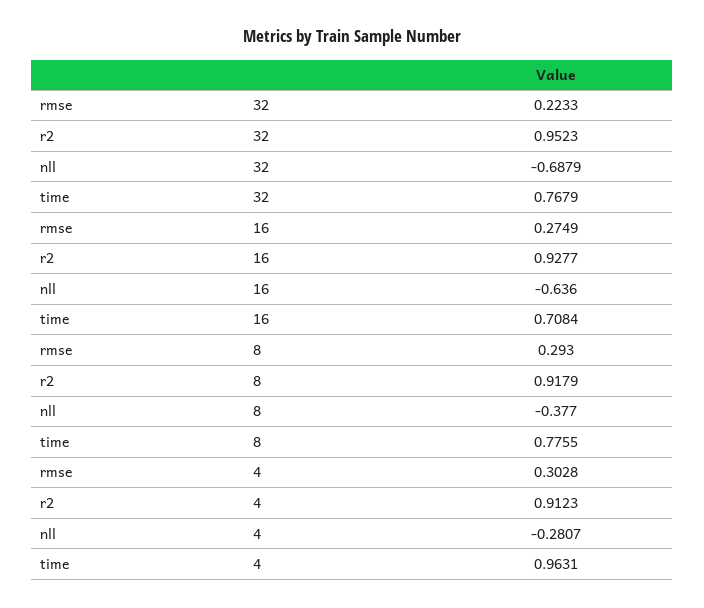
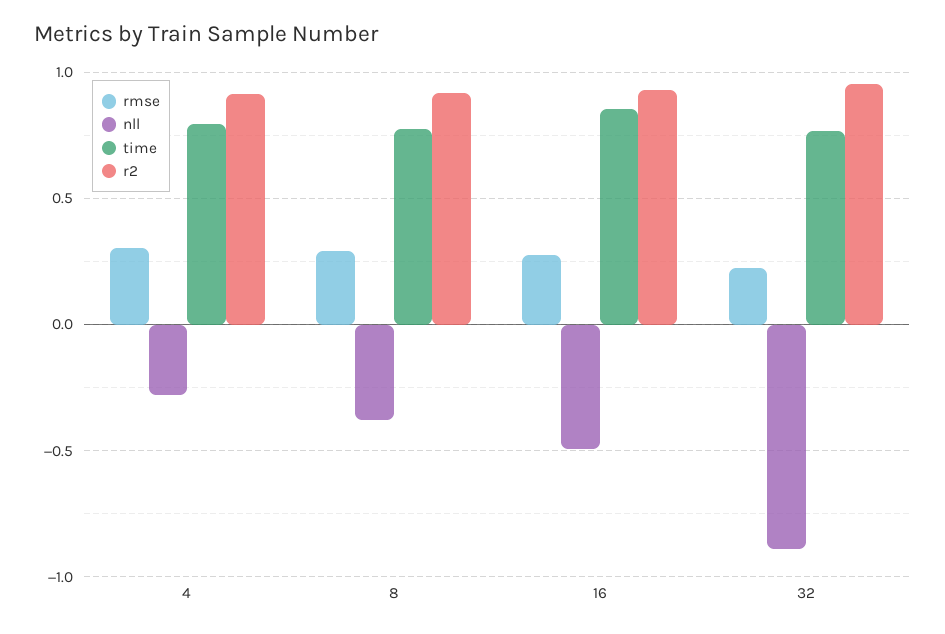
nll, 32: -0.6879 -> -0.9
nll, 16: -0.636 -> -0.5
time, 16: 0.7084 -> 0.85
time, 4: 0.9631 -> 0.8

